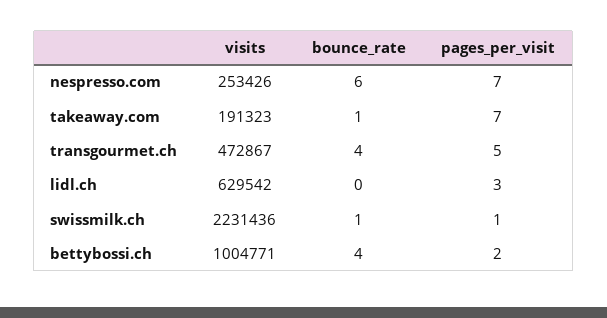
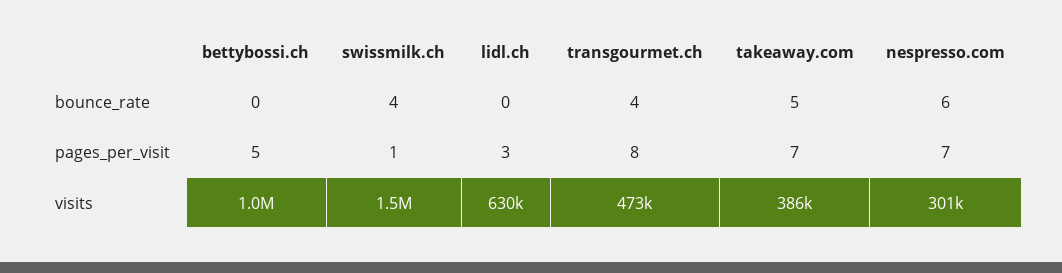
visits, nespresso.com: 253426 -> 301000
visits, takeaway.com: 191323 -> 386000
bounce_rate, takeaway.com: 1 -> 5
pages_per_visit, transgourmet.ch: 5 -> 8
visits, swissmilk.ch: 2231436 -> 1500000
bounce_rate, swissmilk.ch: 1 -> 4
bounce_rate, bettybossi.ch: 4 -> 0
pages_per_visit, bettybossi.ch: 2 -> 5

